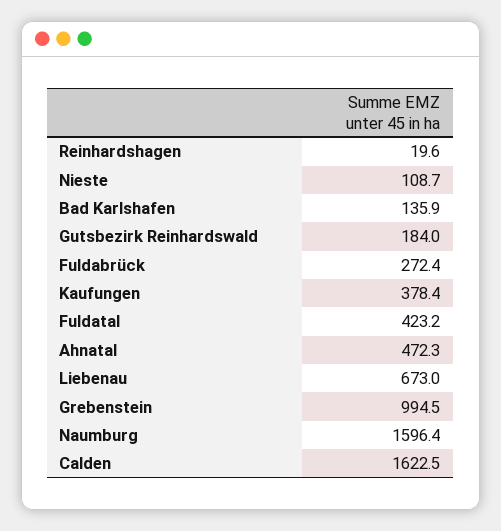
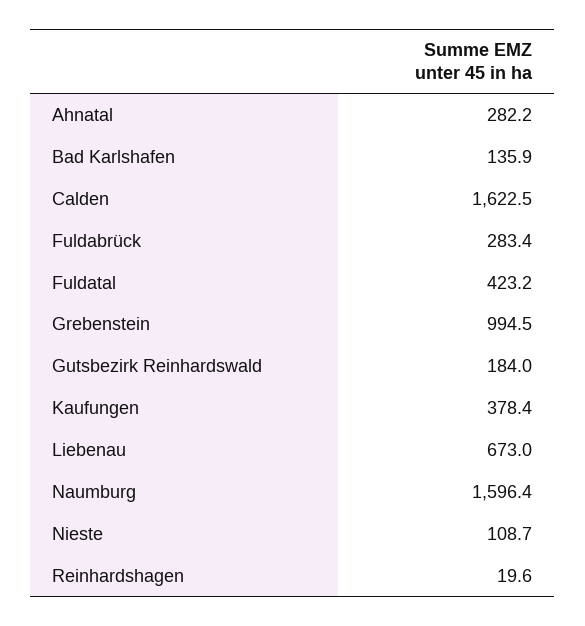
Fuldabrück: 272.4 -> 283.4
Ahnatal: 472.3 -> 282.2

